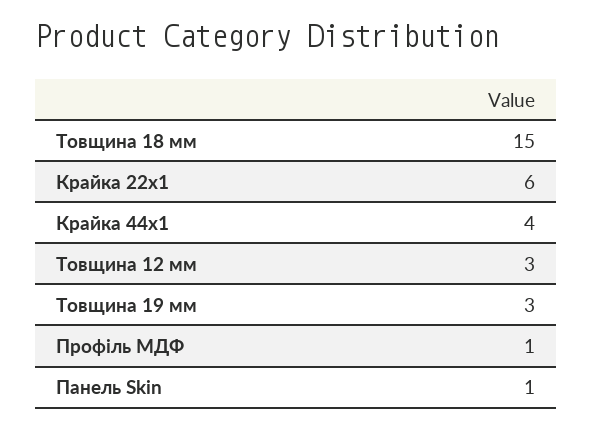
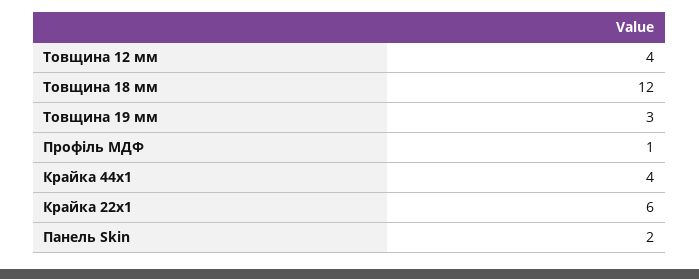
Товщина 18 мм: 15 -> 12
Товщина 12 мм: 3 -> 4
Панель Skin: 1 -> 2

